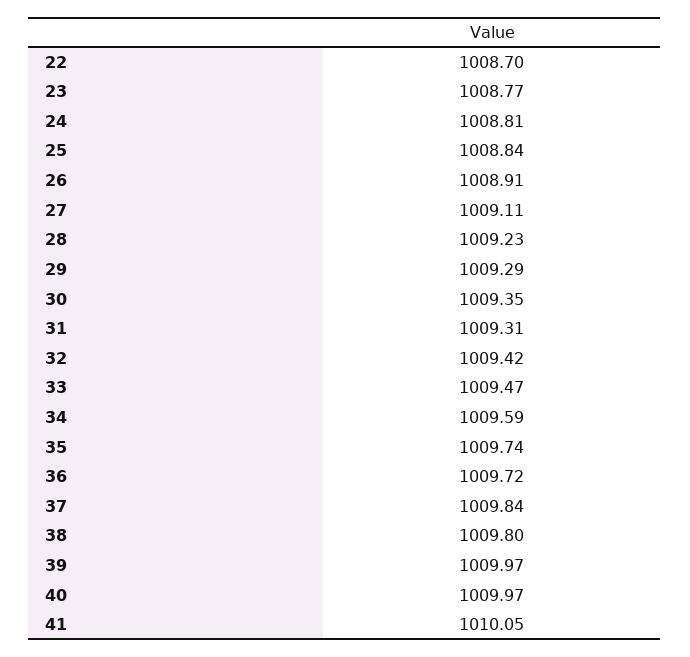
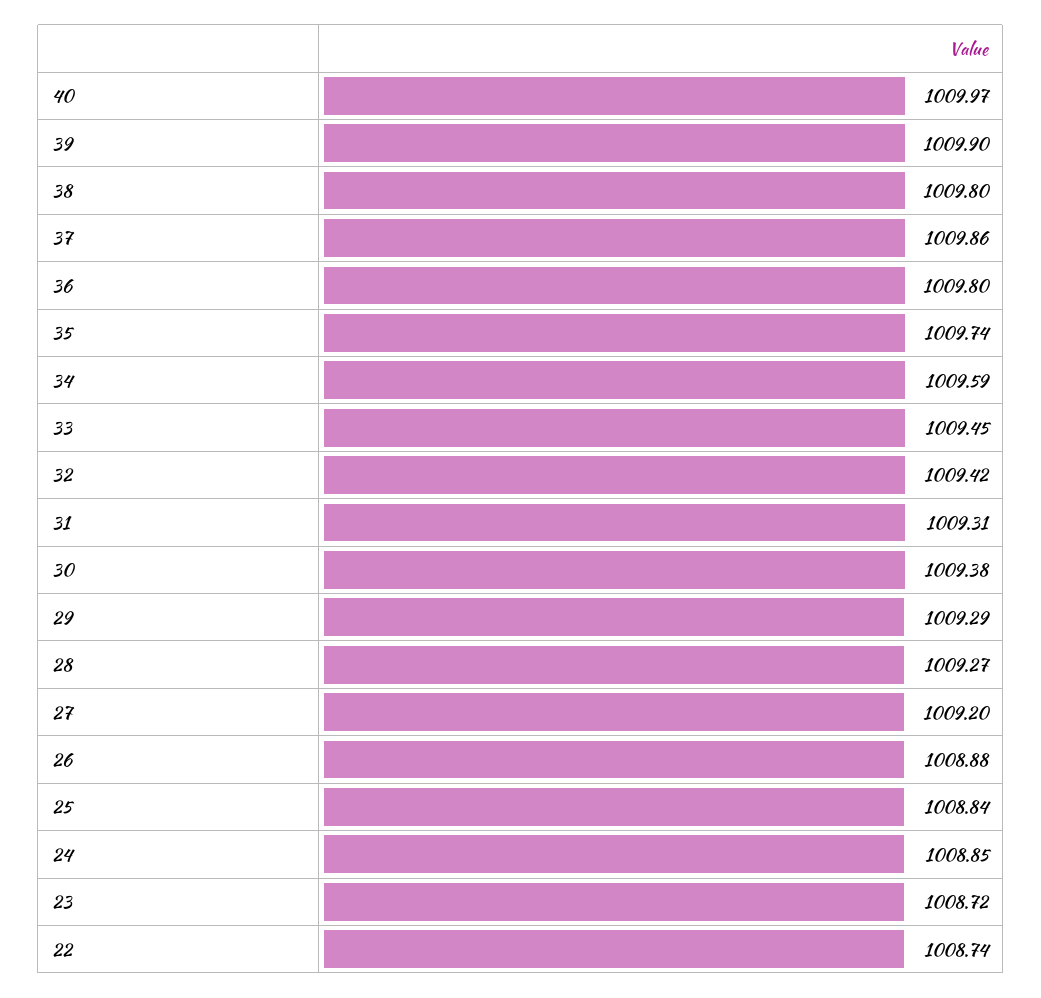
22: 1008.7 -> 1008.74
23: 1008.77 -> 1008.72
24: 1008.81 -> 1008.85
26: 1008.91 -> 1008.88
27: 1009.11 -> 1009.2
28: 1009.23 -> 1009.27
30: 1009.35 -> 1009.38
33: 1009.47 -> 1009.45
36: 1009.72 -> 1009.8
37: 1009.84 -> 1009.86
39: 1009.97 -> 1009.9
41: 1010.05 -> none

